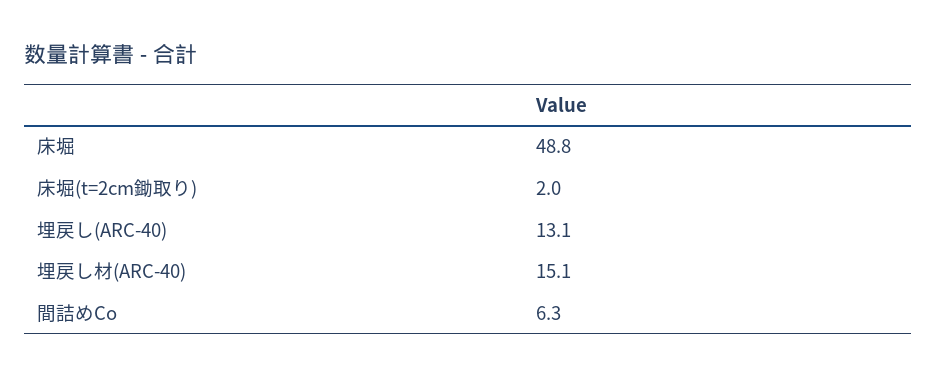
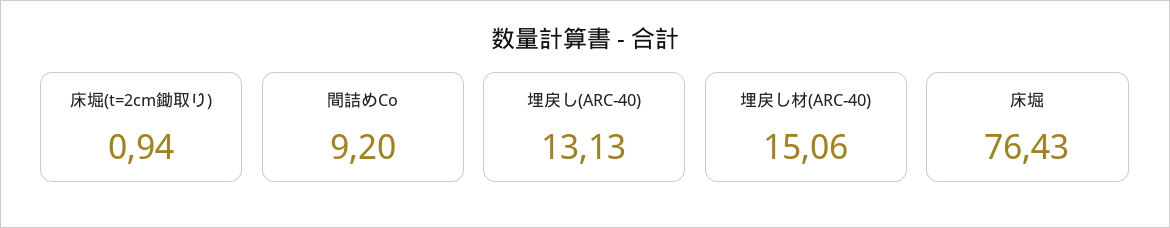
床堀: 48.8 -> 76.43
床堀(t=2cm鋤取り): 2 -> 0.94
間詰めCo: 6.3 -> 9.2

